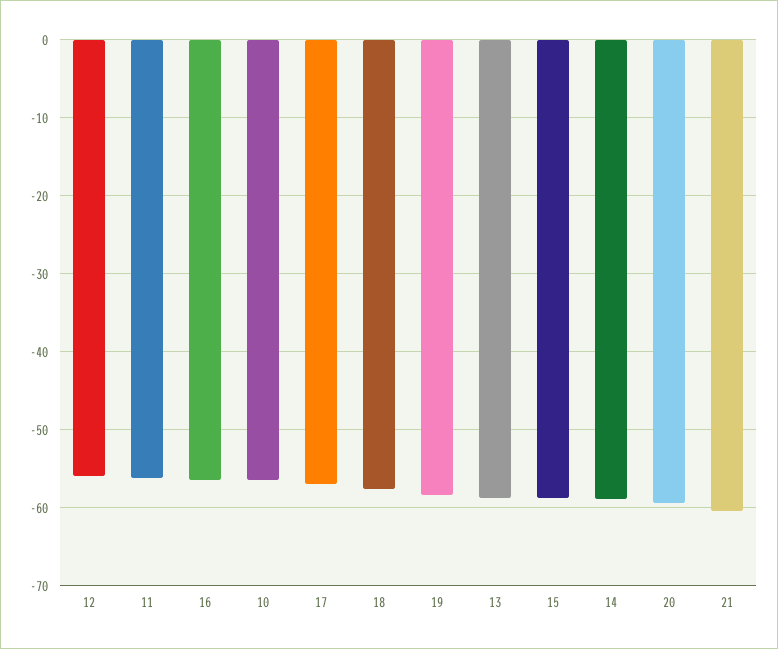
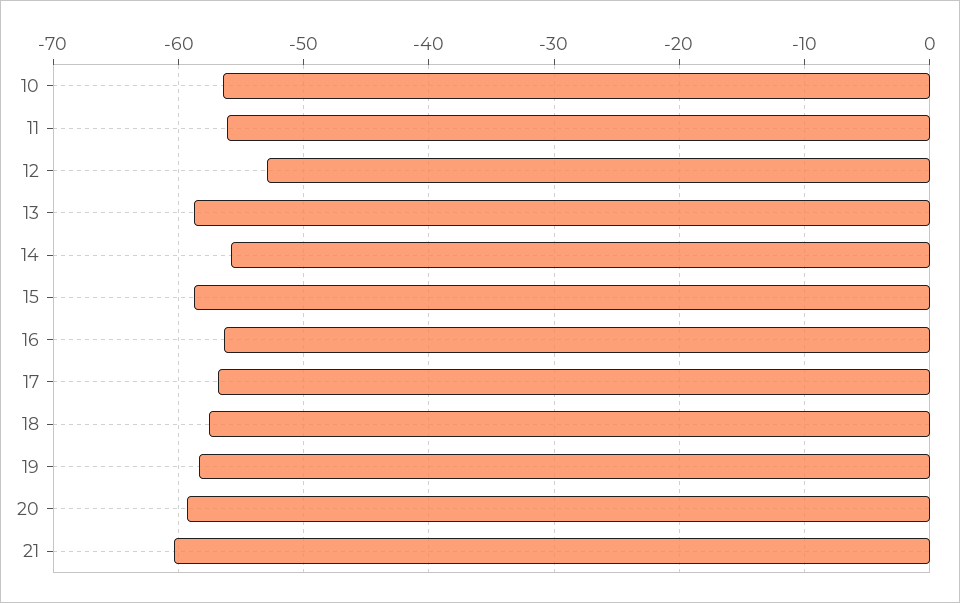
12: -56 -> -53
14: -59 -> -56

